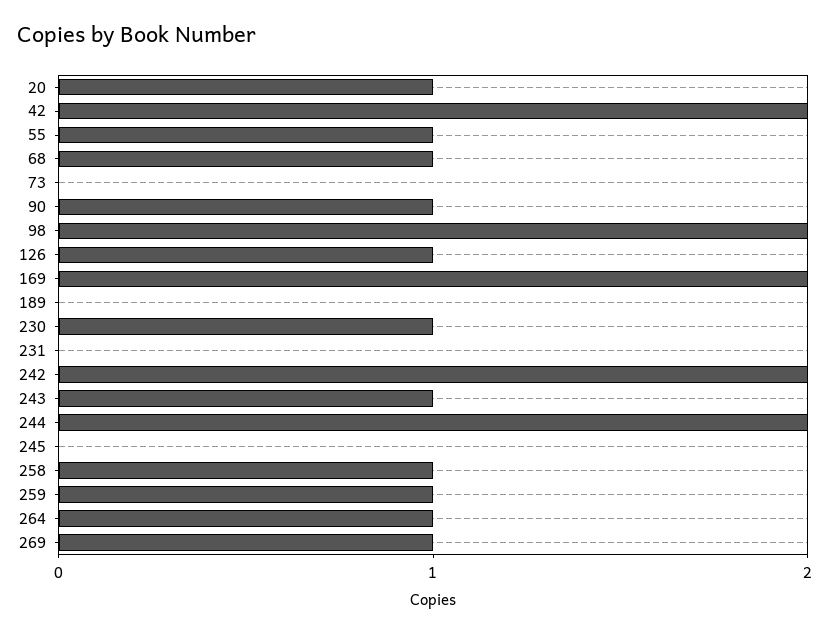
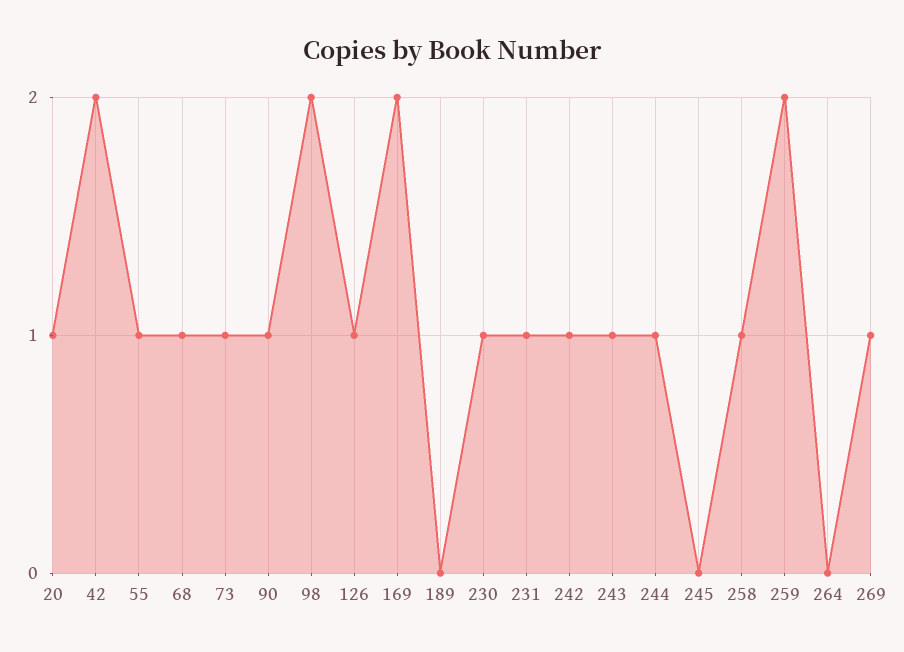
73: 0 -> 1
231: 0 -> 1
242: 2 -> 1
244: 2 -> 1
259: 1 -> 2
264: 1 -> 0

